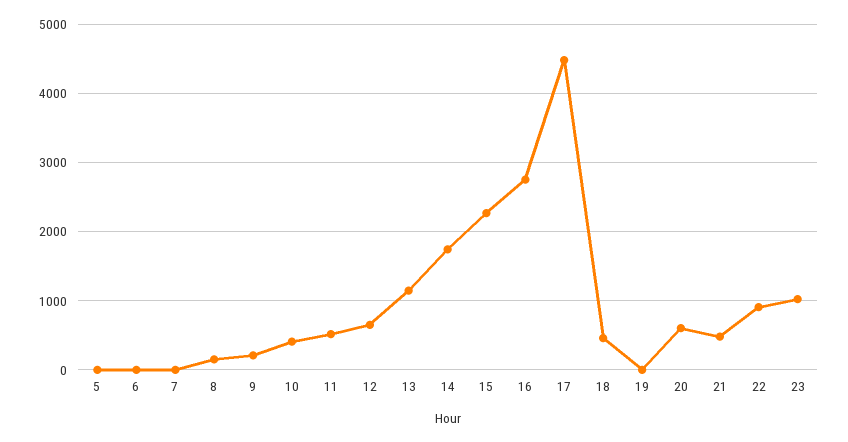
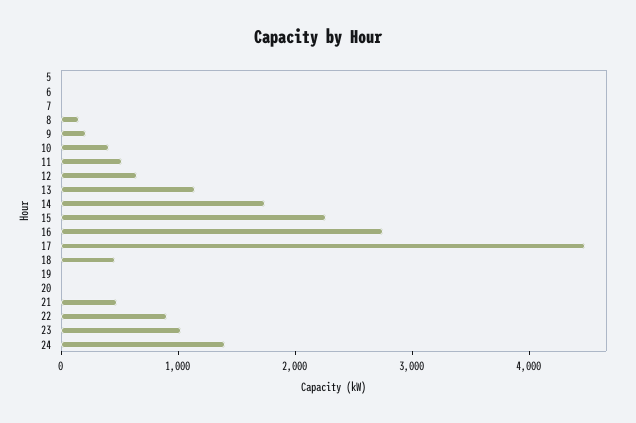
20: 600 -> 0
24: none -> 1400

